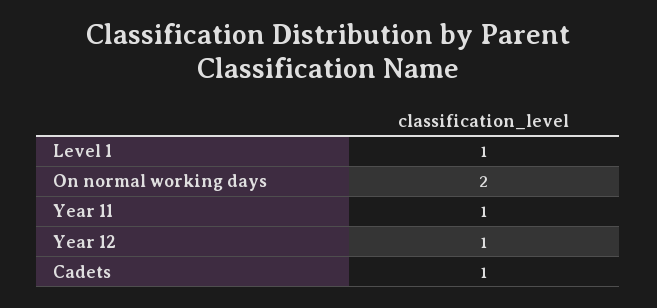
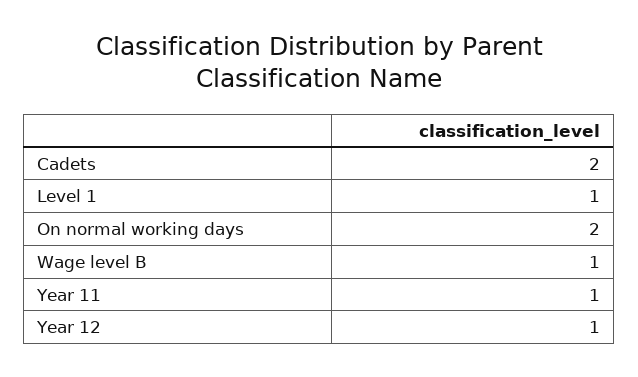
Cadets: 1 -> 2
Wage level B: none -> 1

